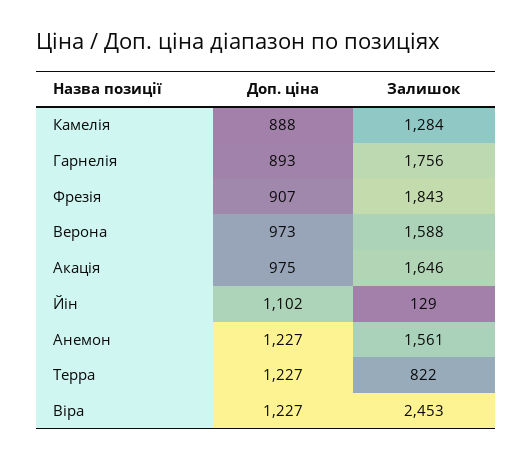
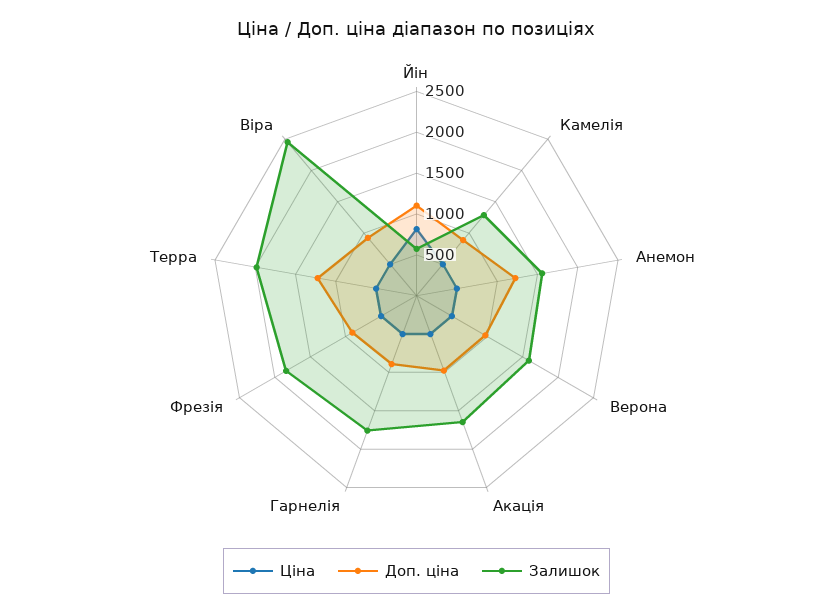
Залишок, Йін: 129 -> 600
Залишок, Терра: 822 -> 2000
Доп. ціна, Віра: 1227 -> 900
Ціна, Йін: none -> 800
Ціна, Камелія: none -> 500
Ціна, Анемон: none -> 500
Ціна, Верона: none -> 500
Ціна, Акація: none -> 500
Ціна, Гарнелія: none -> 500
Ціна, Фрезія: none -> 500
Ціна, Терра: none -> 500
Ціна, Віра: none -> 500

